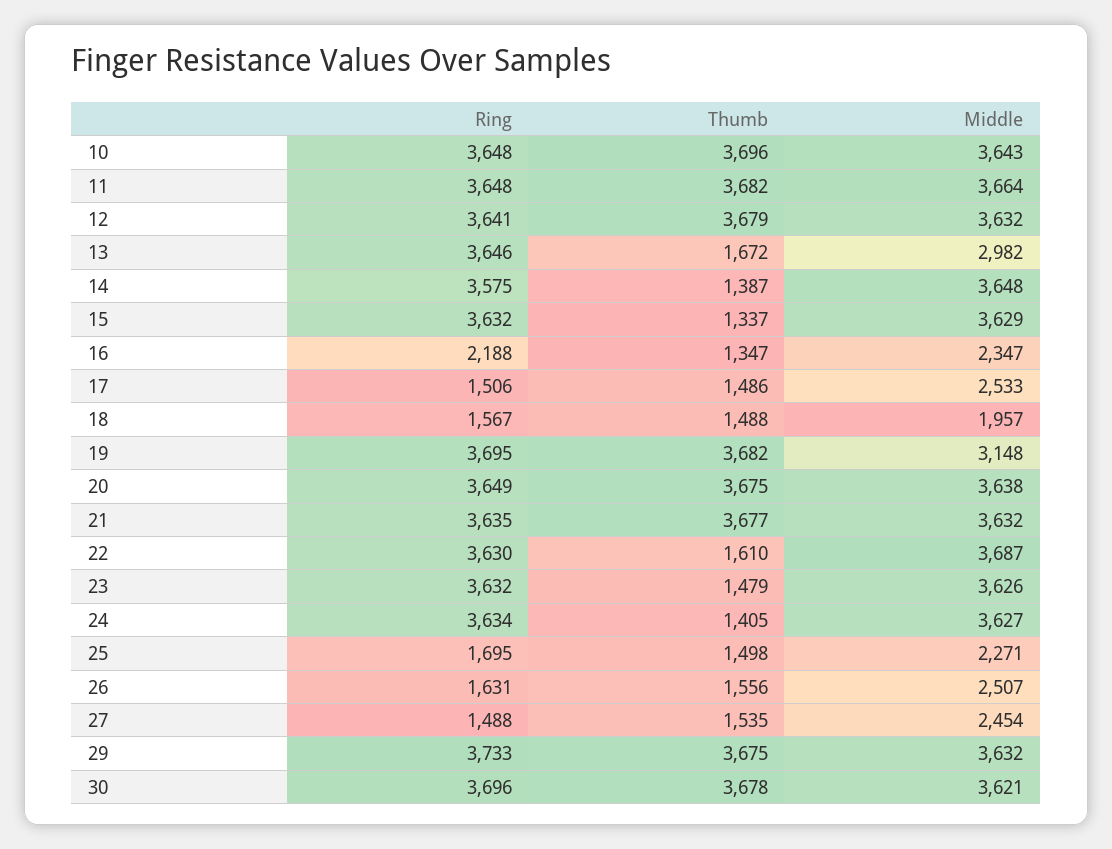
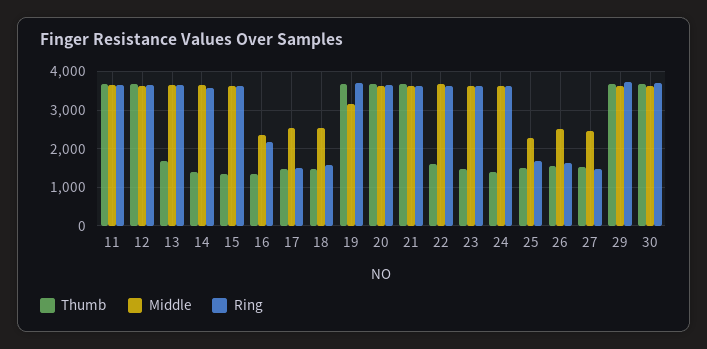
Ring, 10: 3648 -> none
Thumb, 10: 3696 -> none
Middle, 10: 3643 -> none
Middle, 13: 2982 -> 3600
Middle, 18: 1957 -> 2600

